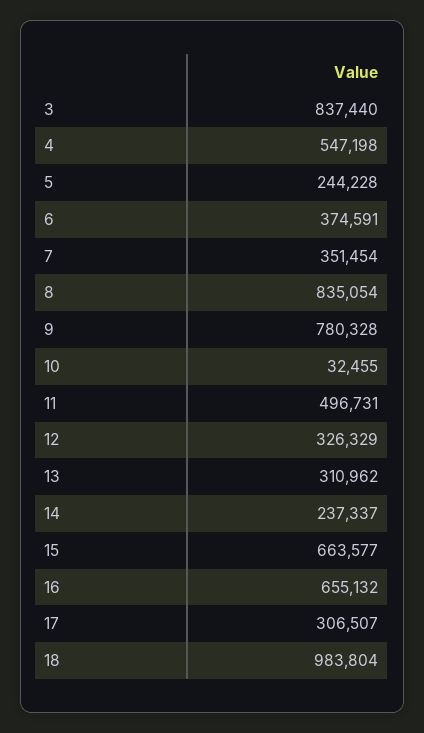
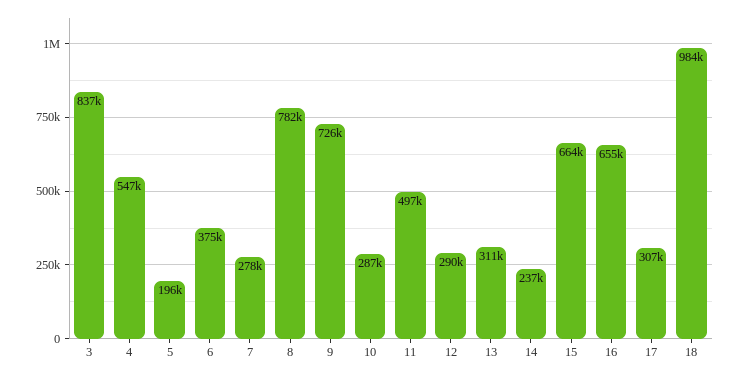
5: 244228 -> 196000
7: 351454 -> 278000
8: 835054 -> 782000
9: 780328 -> 726000
10: 32455 -> 287000
12: 326329 -> 290000

